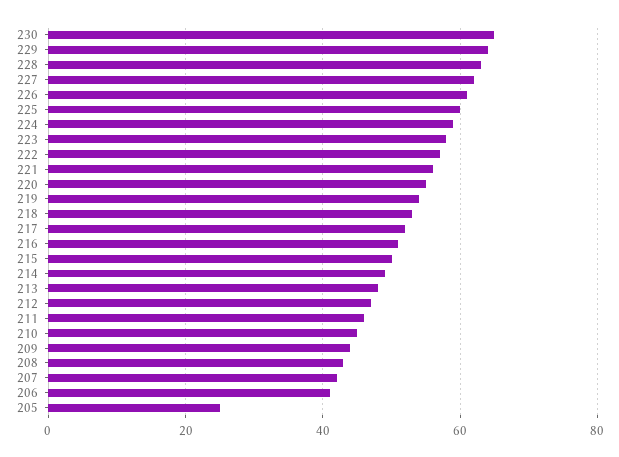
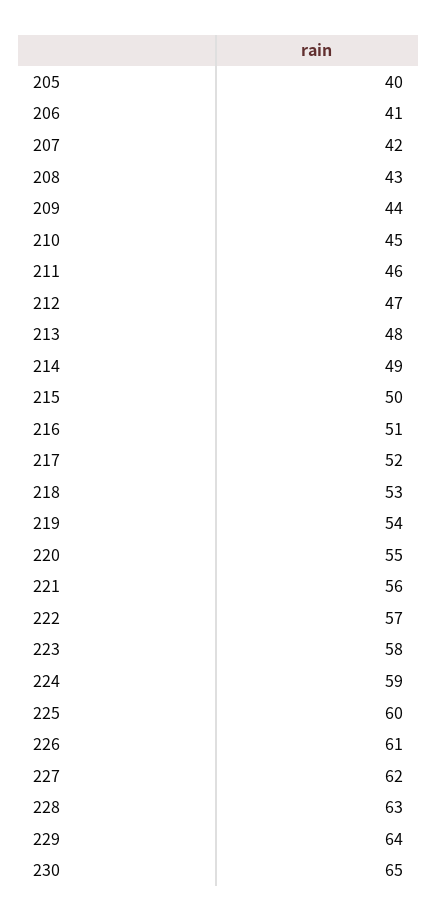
205: 25 -> 40

